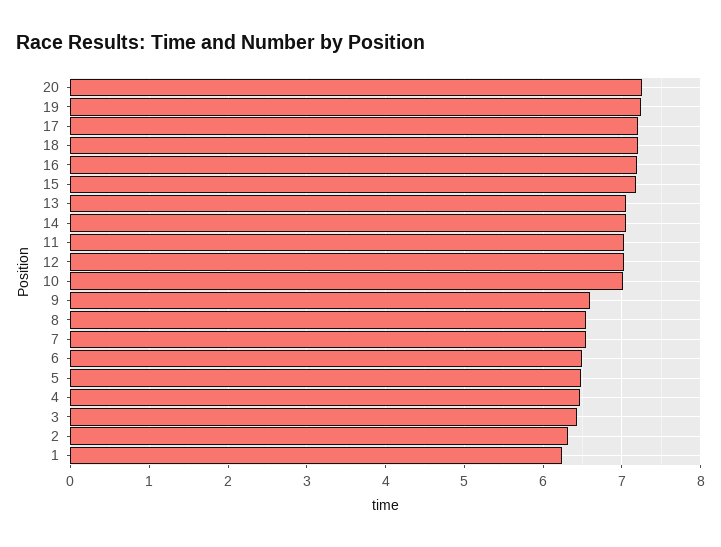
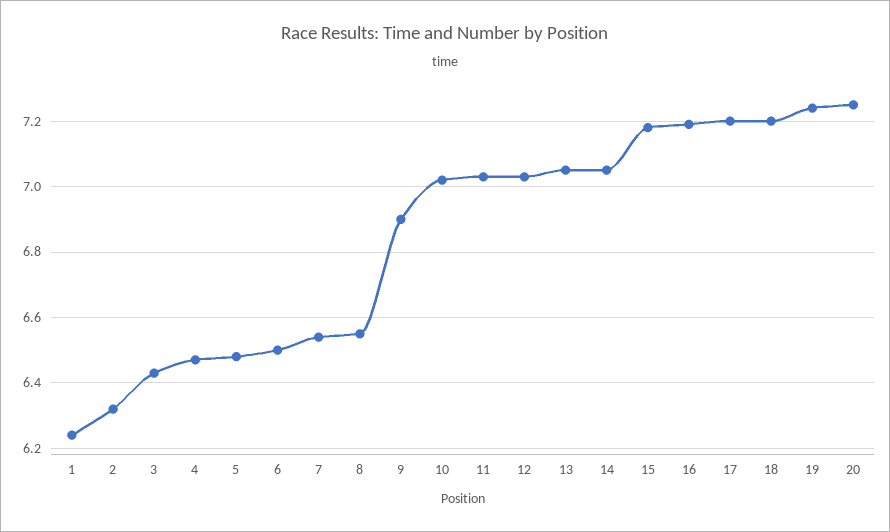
9: 6.6 -> 6.9

